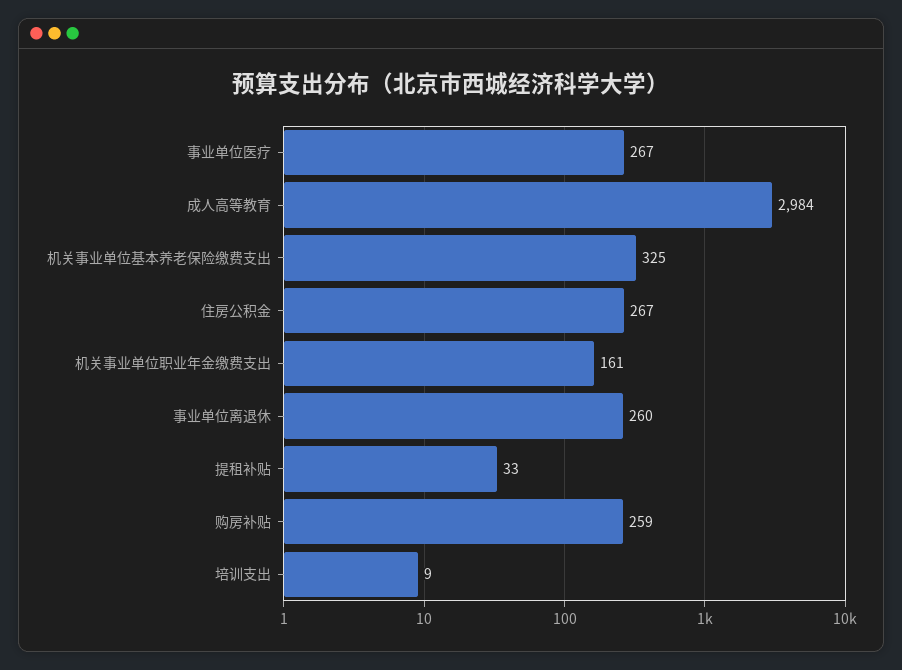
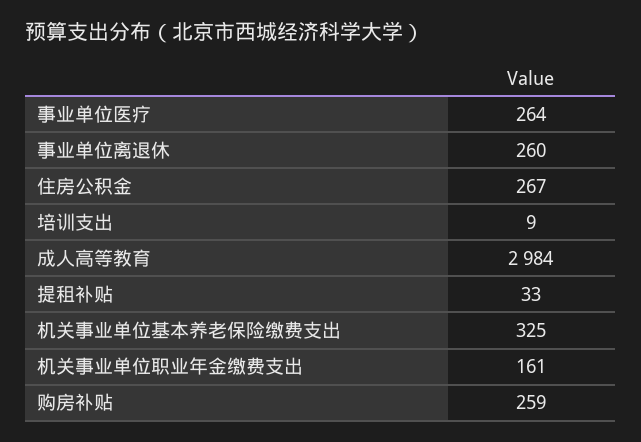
事业单位医疗: 267 -> 264

